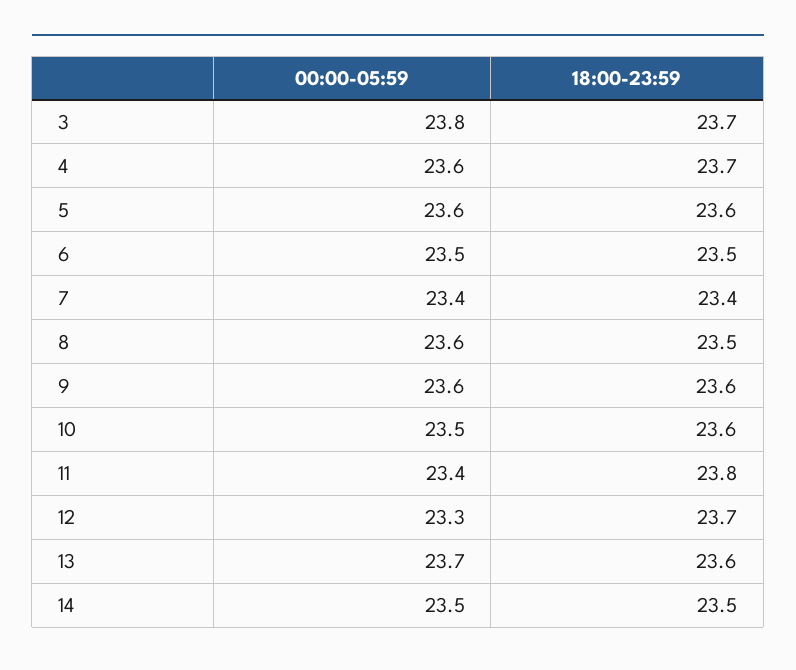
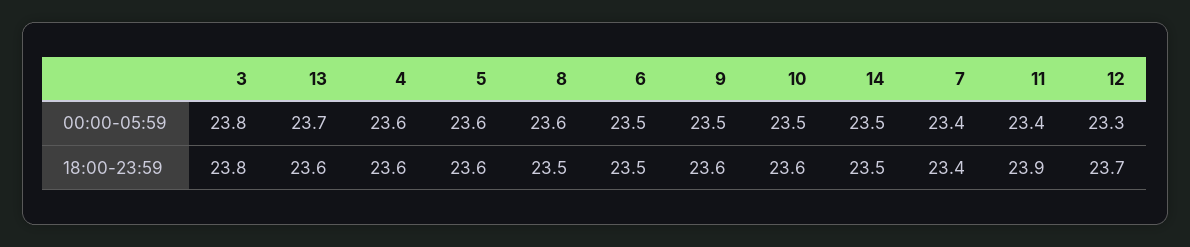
18:00-23:59, 3: 23.7 -> 23.8
18:00-23:59, 4: 23.7 -> 23.6
00:00-05:59, 9: 23.6 -> 23.5
18:00-23:59, 11: 23.8 -> 23.9

